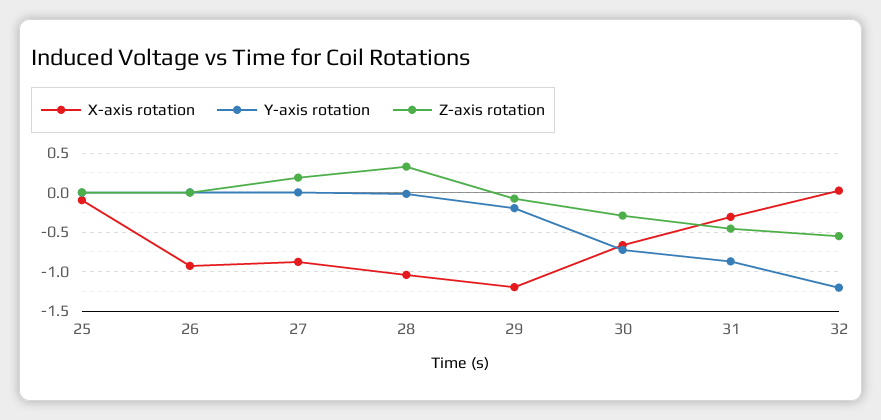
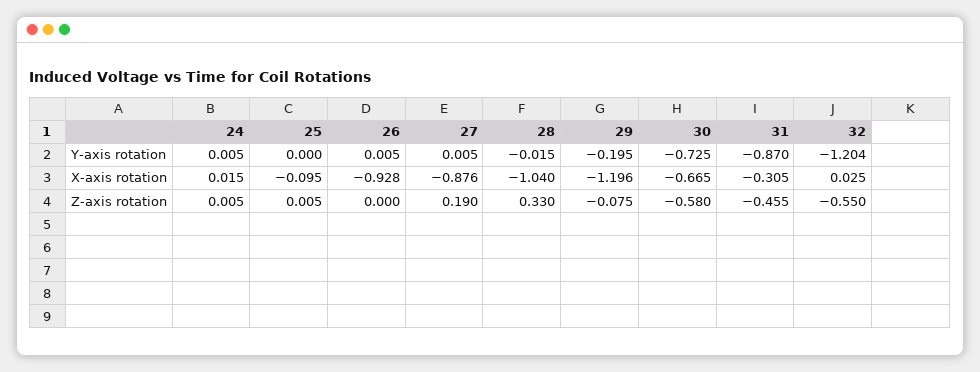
Z-axis rotation, 30: -0.3 -> -0.58
Y-axis rotation, 24: none -> 0.005
X-axis rotation, 24: none -> 0.015
Z-axis rotation, 24: none -> 0.005

